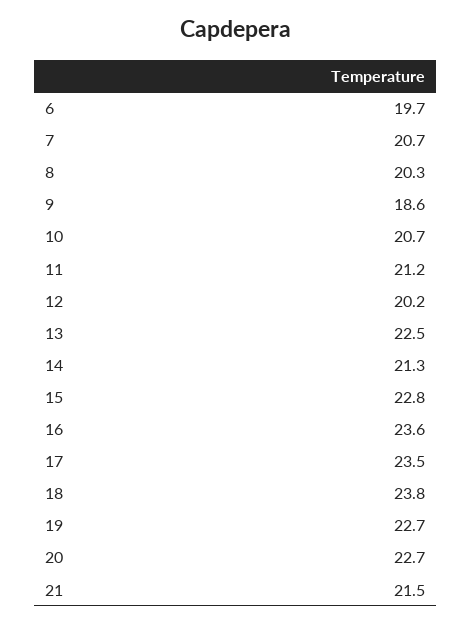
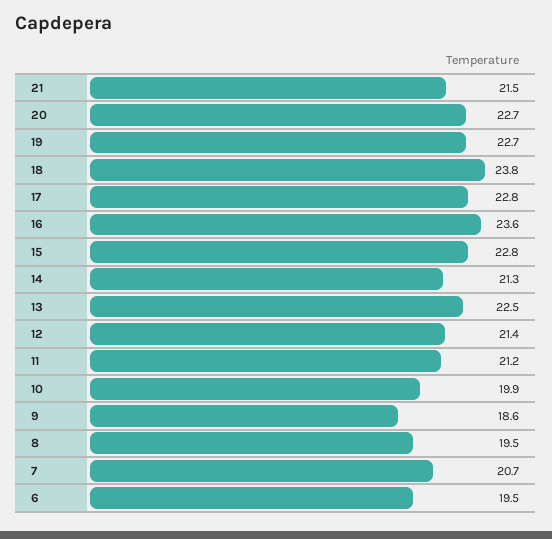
6: 19.7 -> 19.5
8: 20.3 -> 19.5
10: 20.7 -> 19.9
12: 20.2 -> 21.4
17: 23.5 -> 22.8

